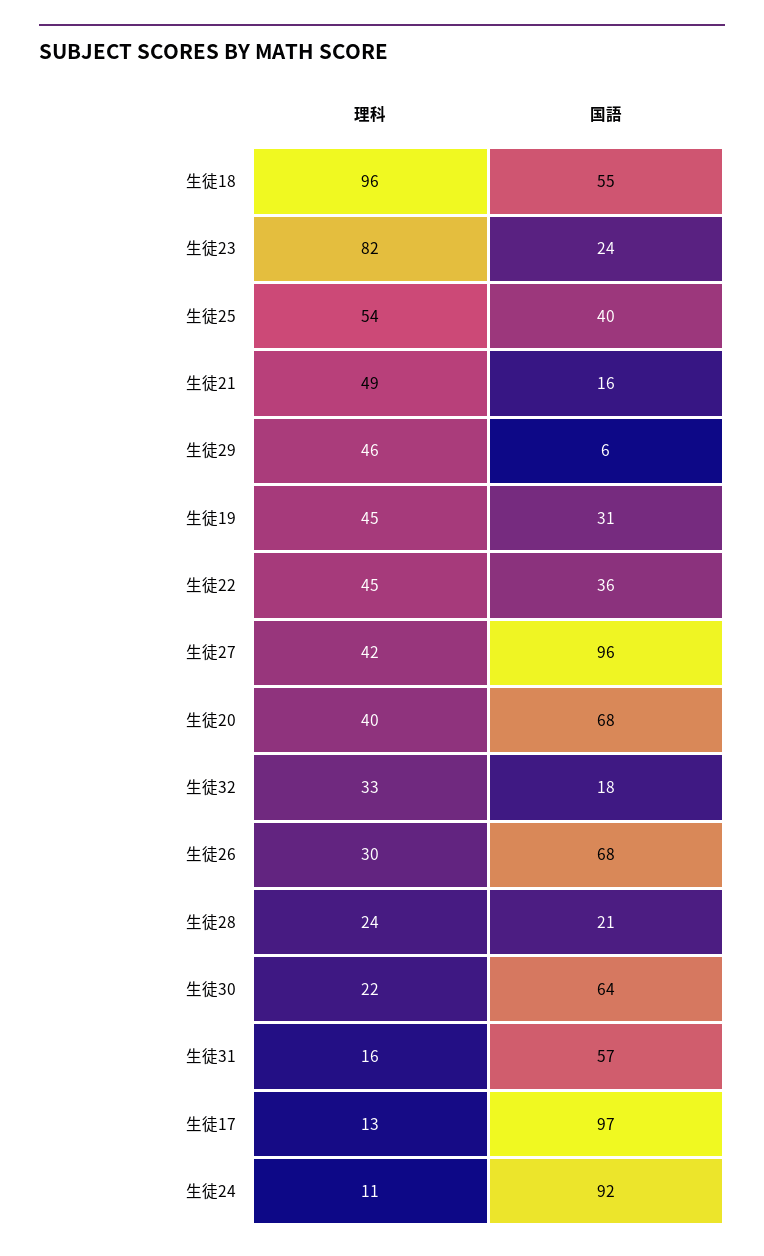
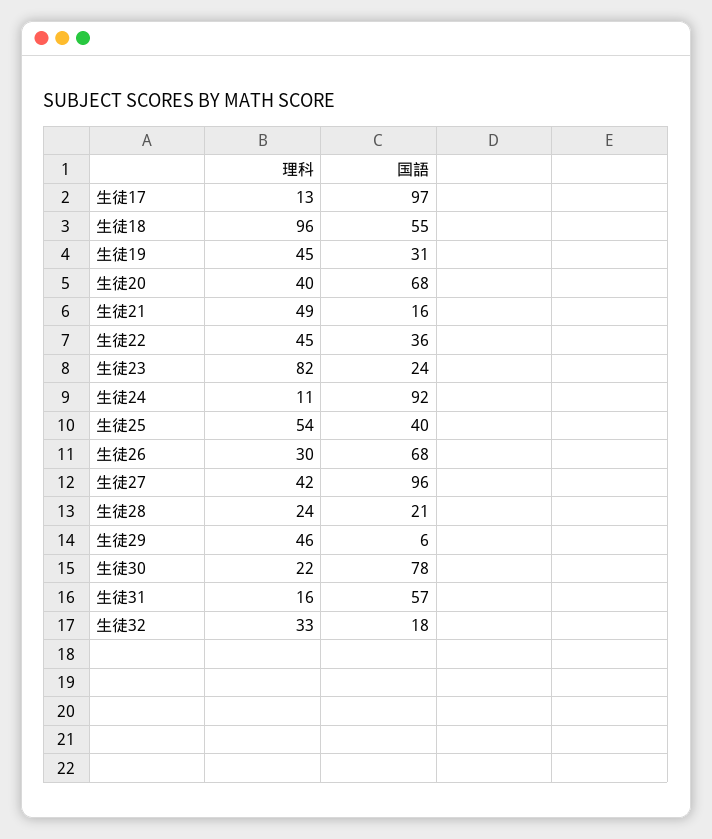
国語, 生徒30: 64 -> 78

